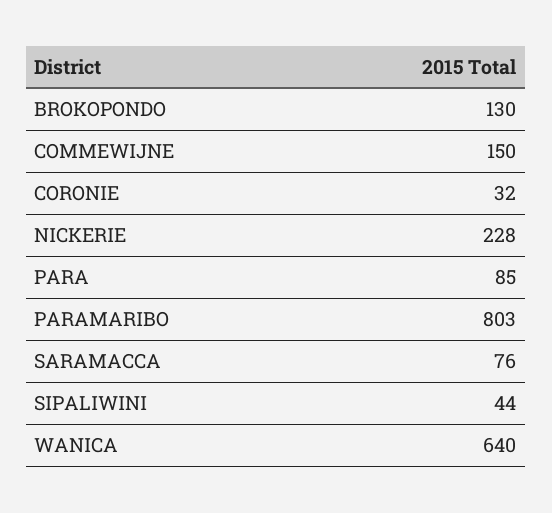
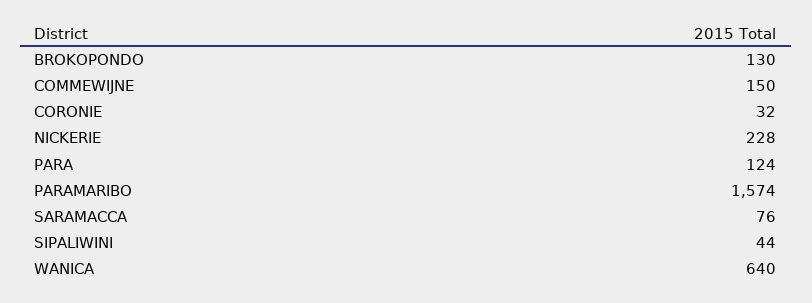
PARA: 85 -> 124
PARAMARIBO: 803 -> 1574

